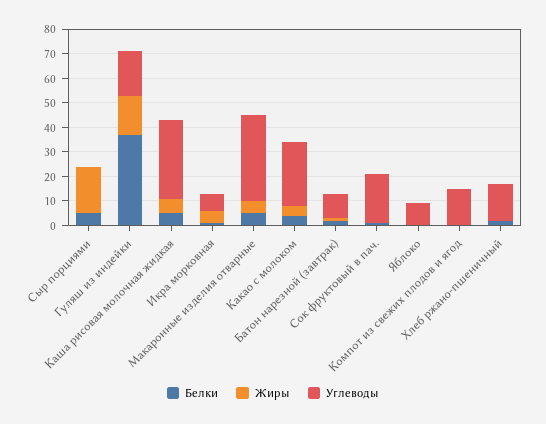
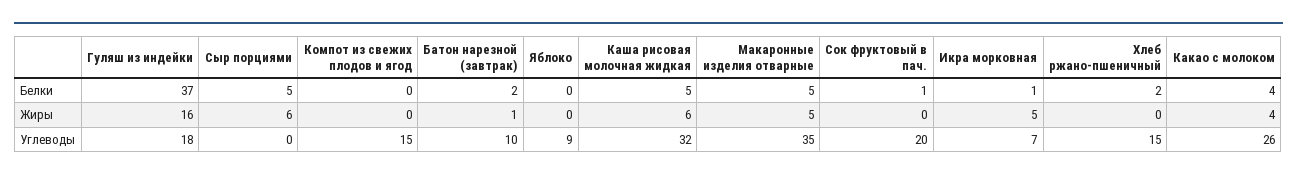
Жиры, Сыр порциями: 20 -> 6

